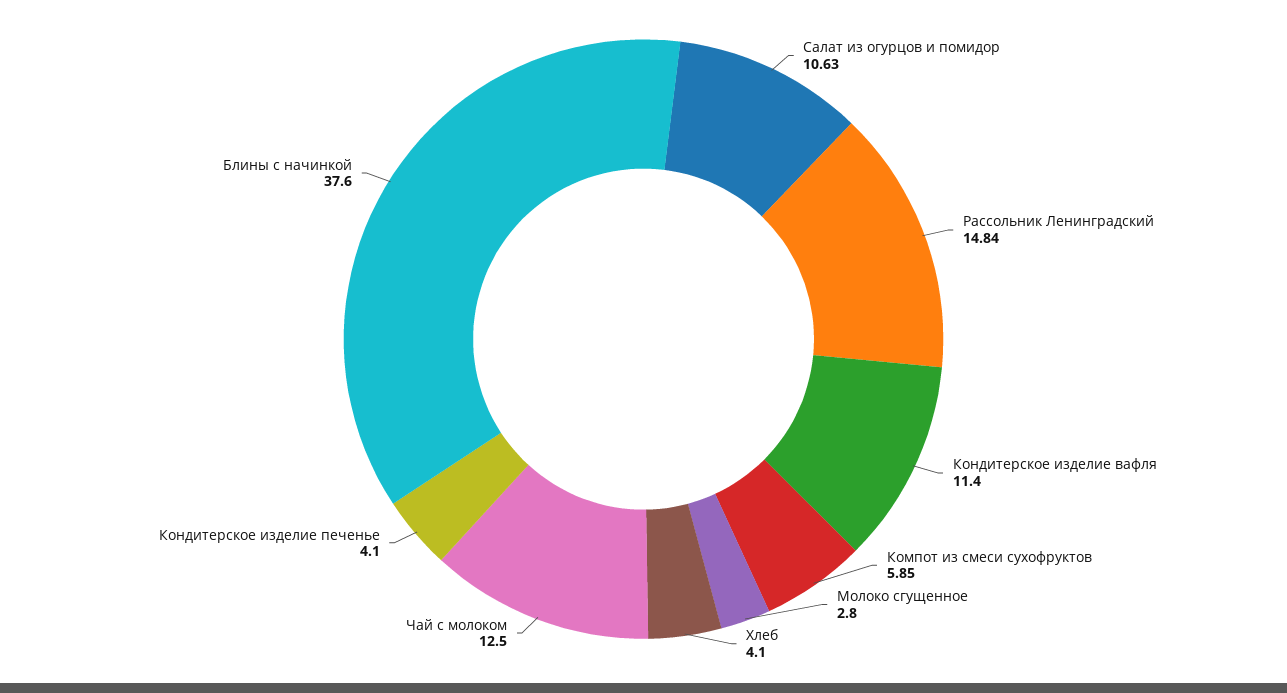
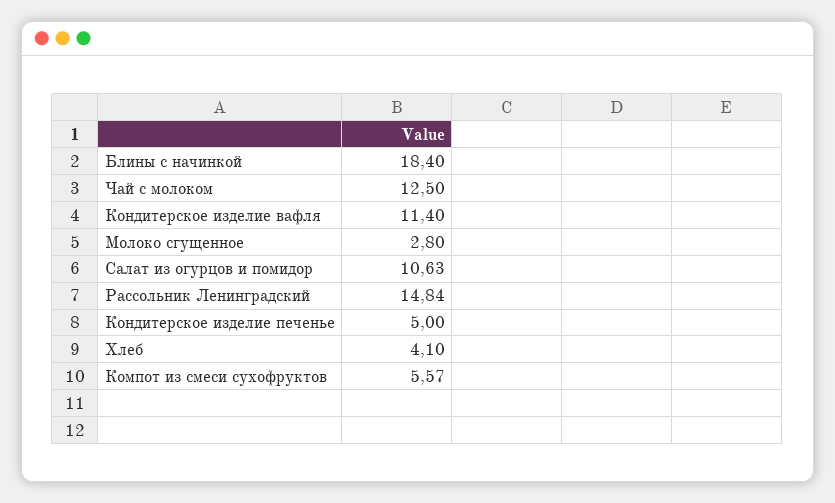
Компот из смеси сухофруктов: 5.85 -> 5.57
Кондитерское изделие печенье: 4.1 -> 5
Блины с начинкой: 37.6 -> 18.4

